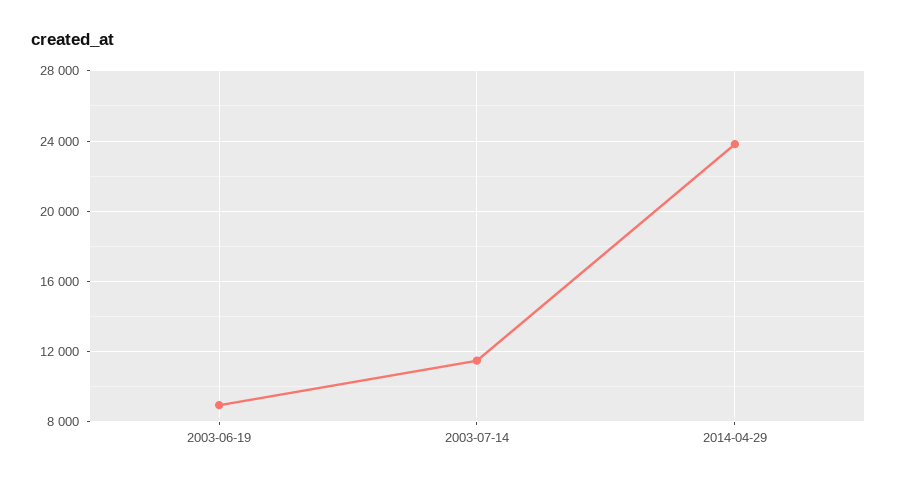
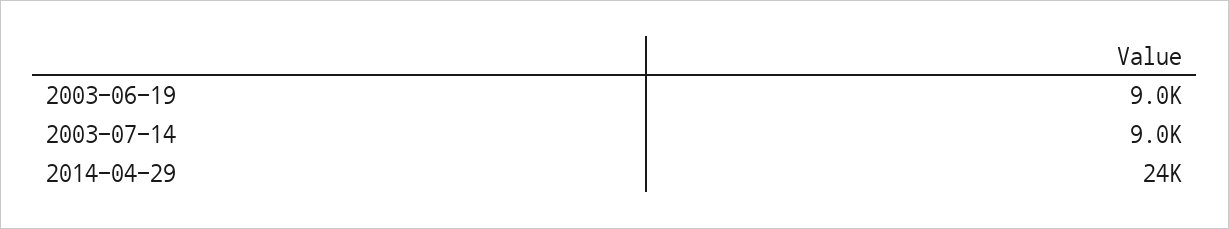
2003-07-14: 11500 -> 9000

